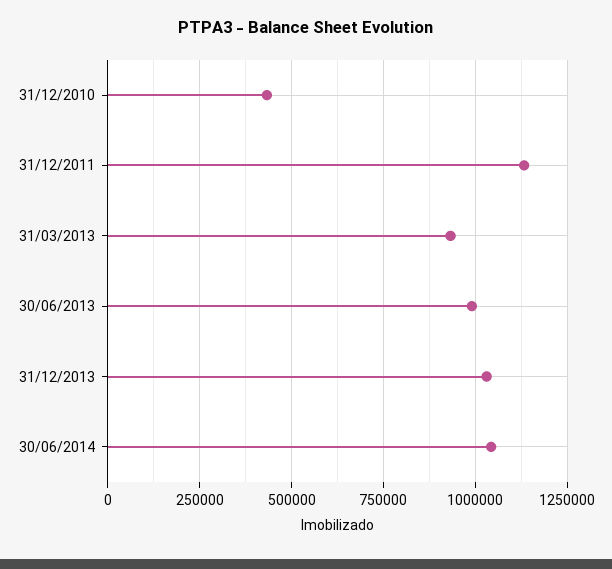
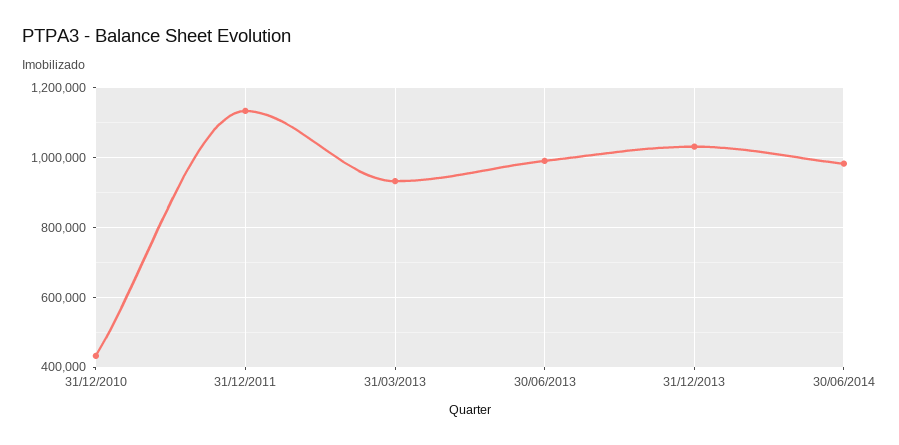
30/06/2014: 1050000 -> 980000

